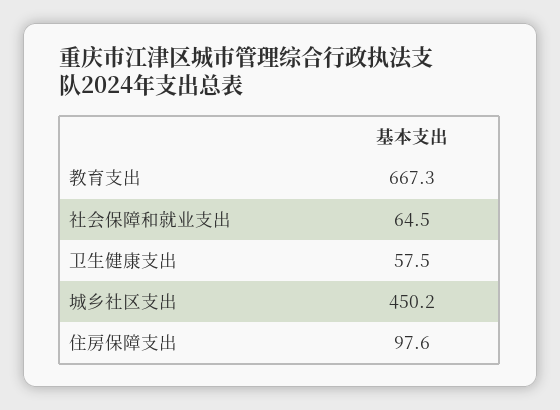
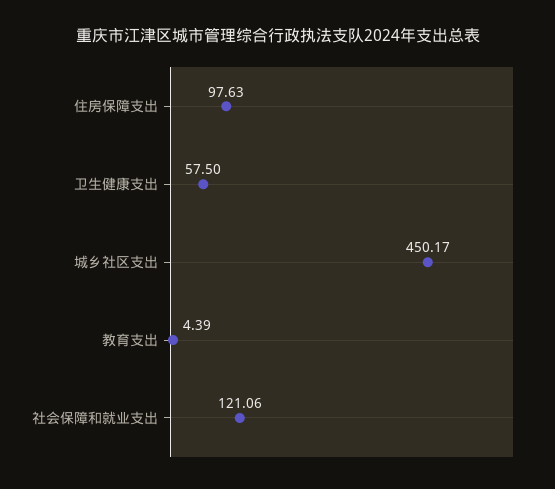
教育支出: 667.3 -> 4.39
社会保障和就业支出: 64.5 -> 121.06

